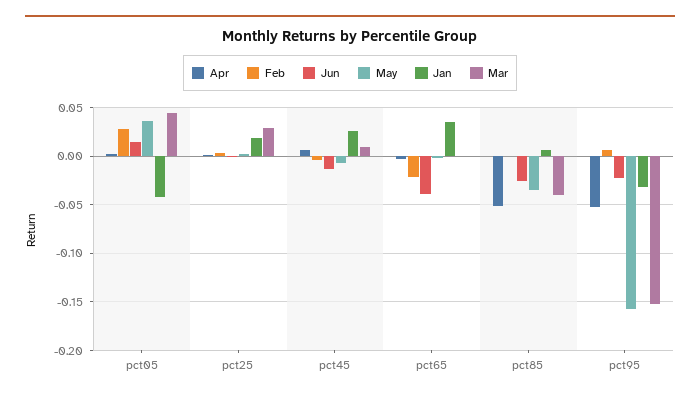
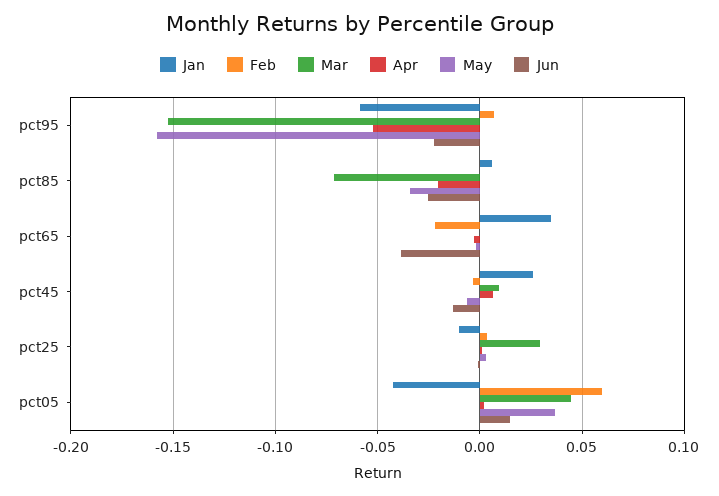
Feb, pct05: 0.03 -> 0.06
Jan, pct25: 0.02 -> -0.01
Apr, pct85: -0.05 -> -0.02
Mar, pct85: -0.04 -> -0.07
Jan, pct95: -0.03 -> -0.06

